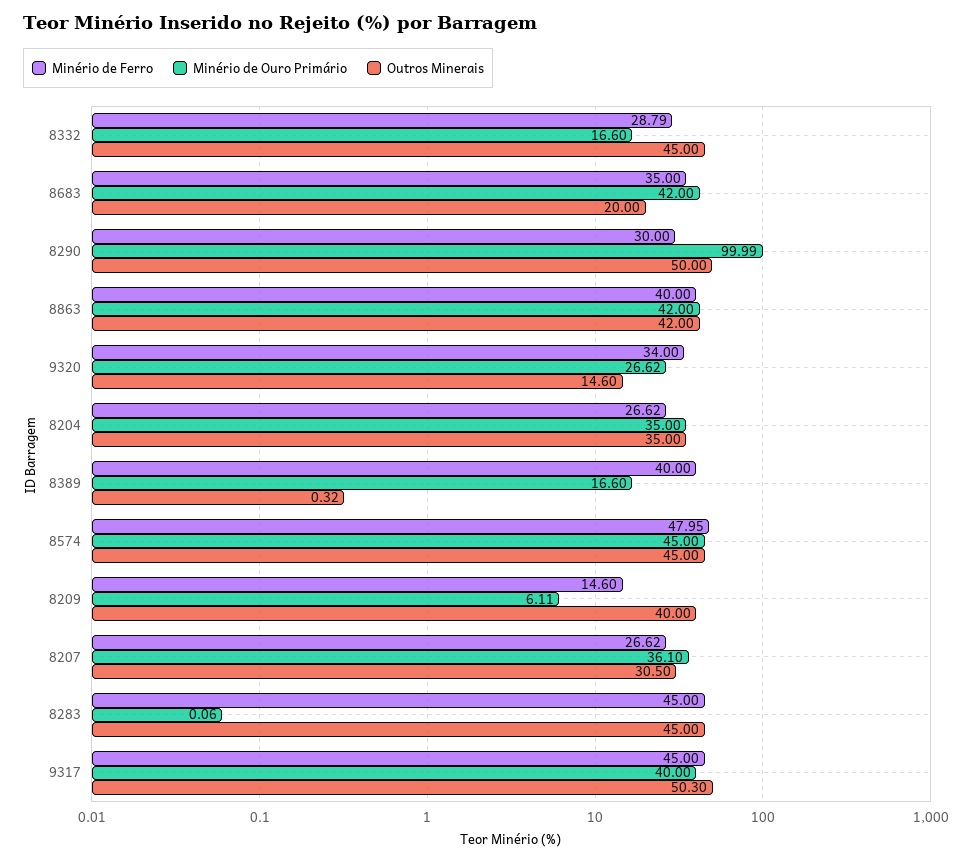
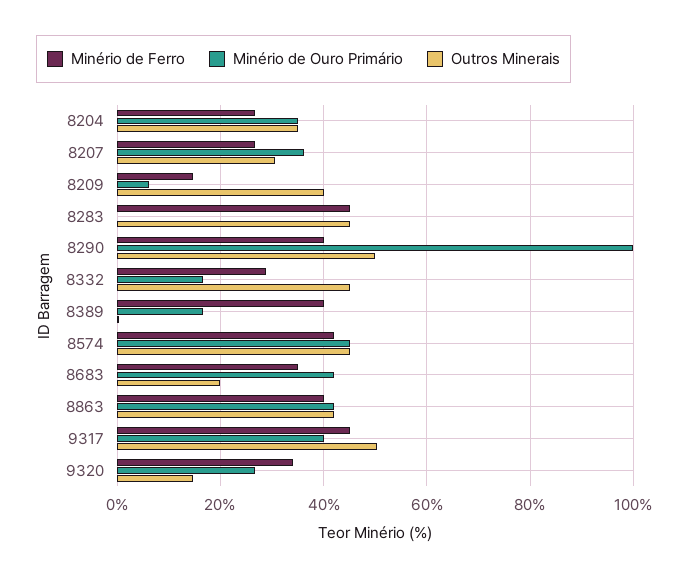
Minério de Ferro, 8290: 30 -> 40
Minério de Ferro, 8574: 47.95 -> 42

